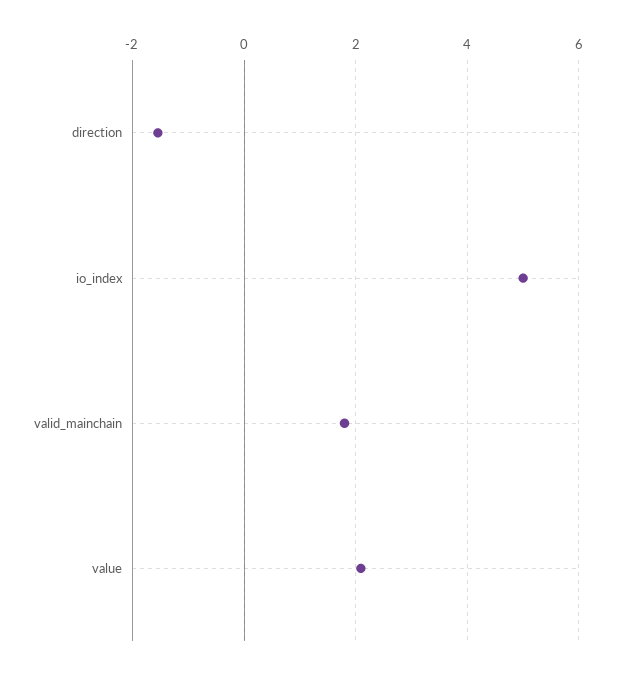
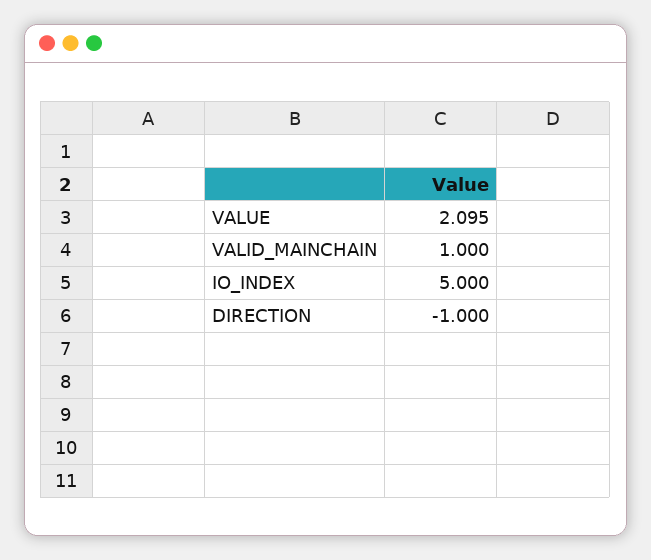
direction: -1.6 -> -1
valid_mainchain: 1.8 -> 1

